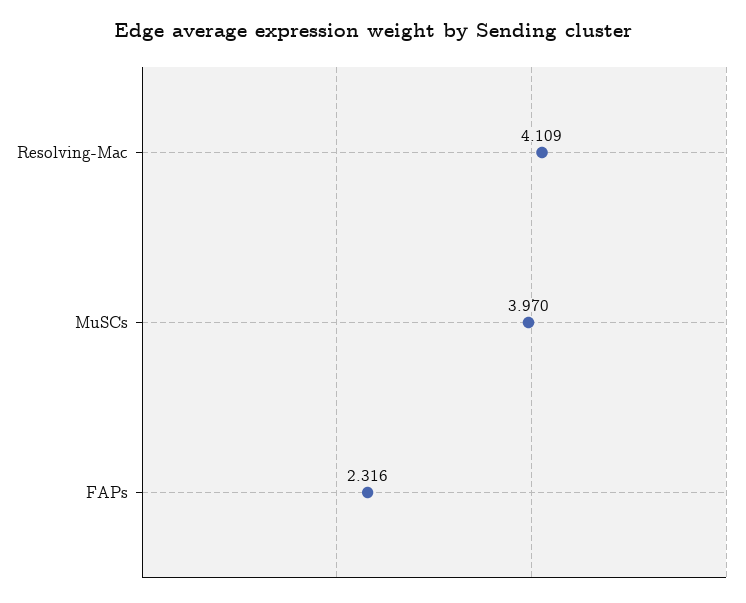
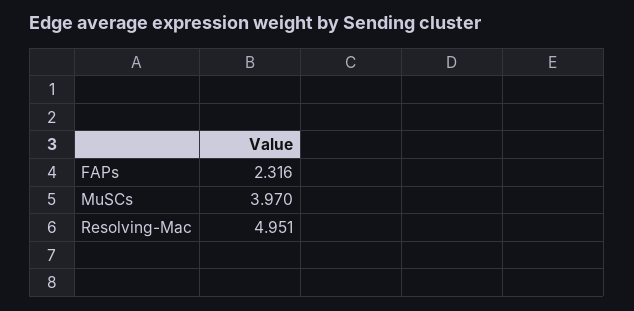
Resolving-Mac: 4.109 -> 4.951

